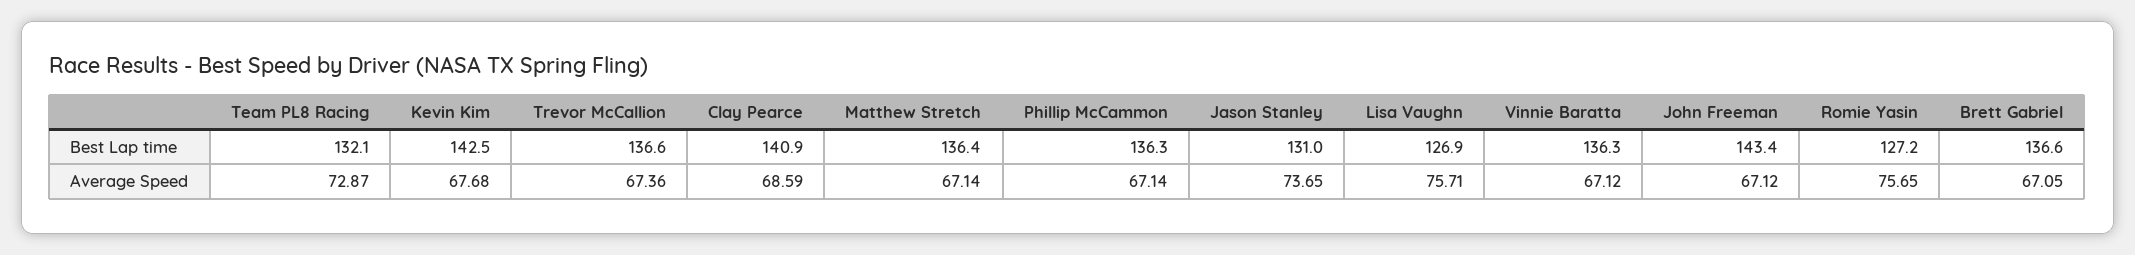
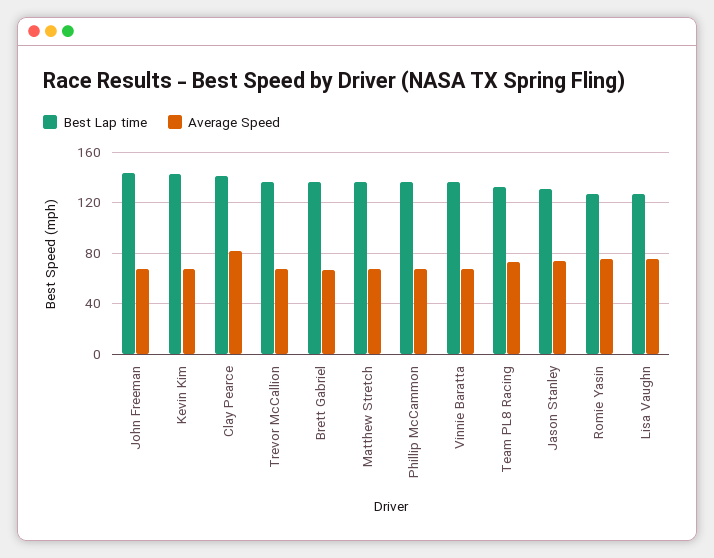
Average Speed, Clay Pearce: 68.59 -> 80

